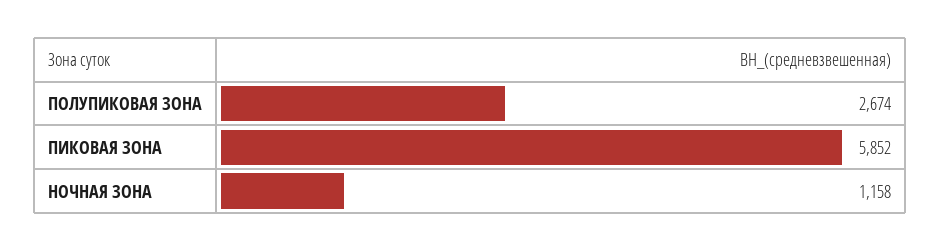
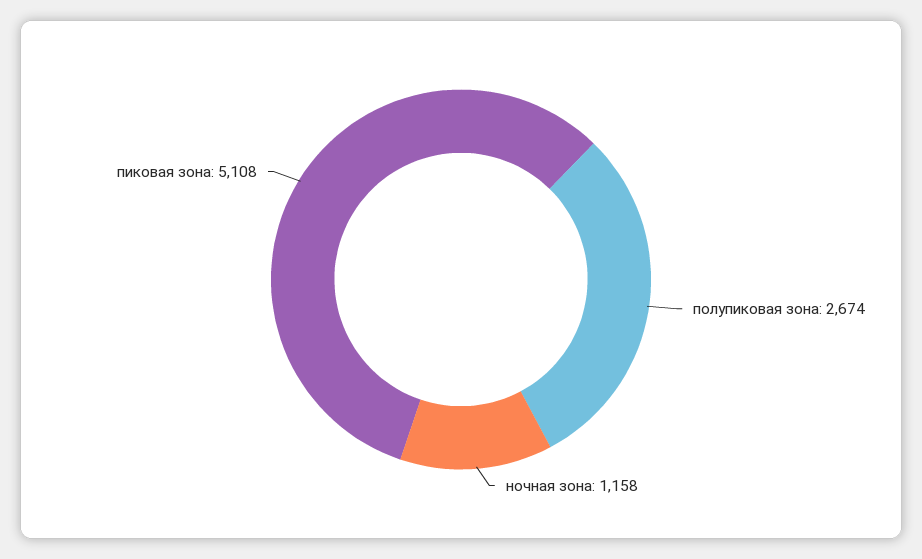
ПИКОВАЯ ЗОНА: 5852 -> 5108

